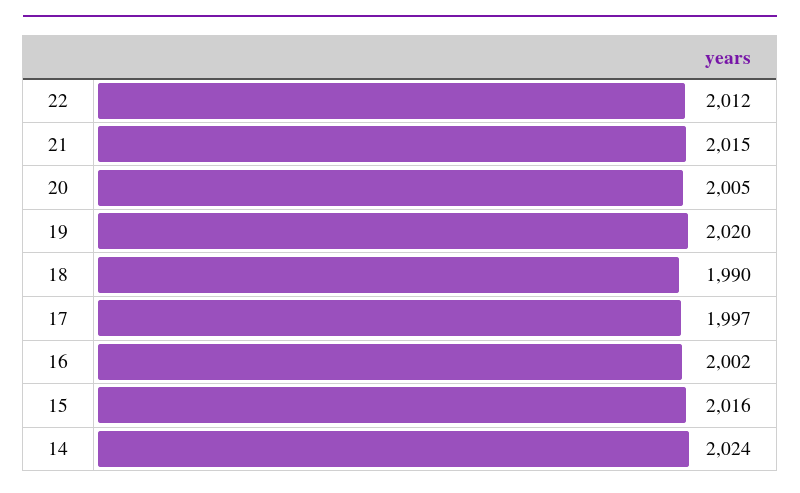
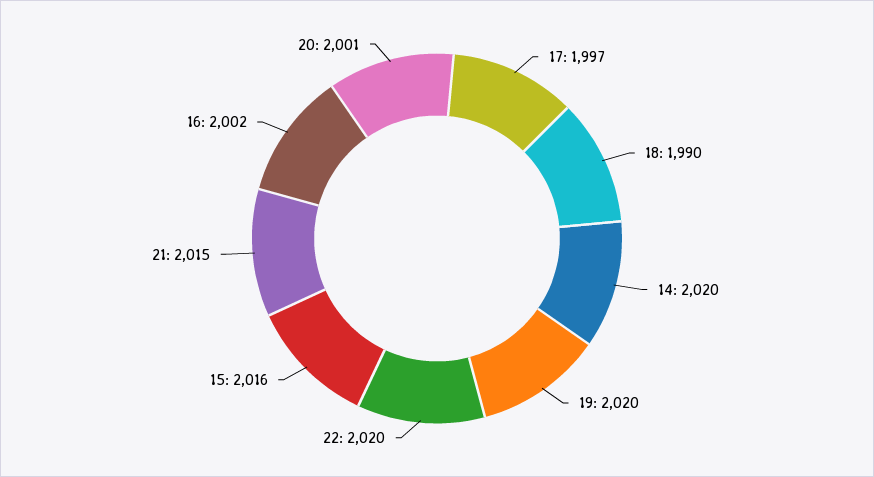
22: 2012 -> 2020
20: 2005 -> 2001
14: 2024 -> 2020

